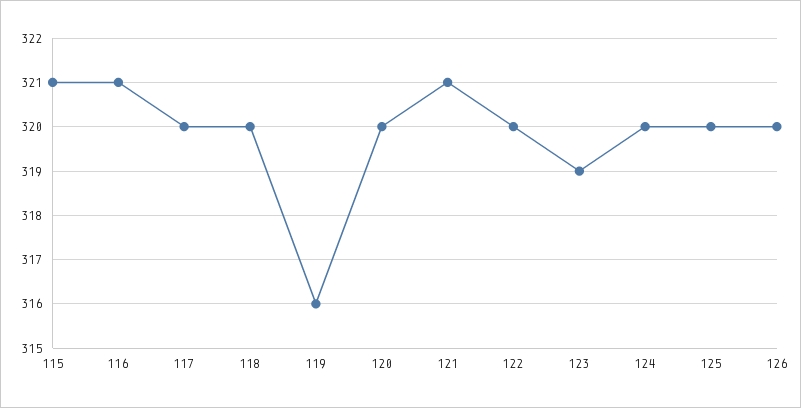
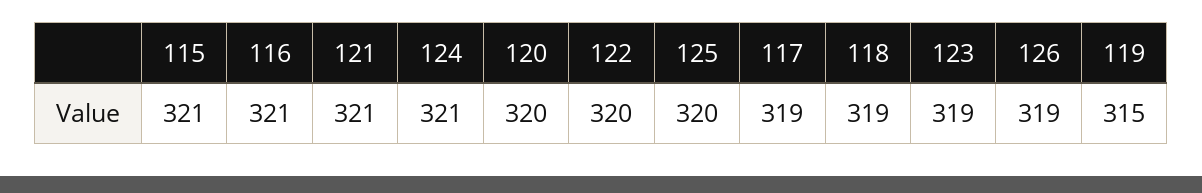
117: 320 -> 319
118: 320 -> 319
119: 316 -> 315
124: 320 -> 321
126: 320 -> 319

